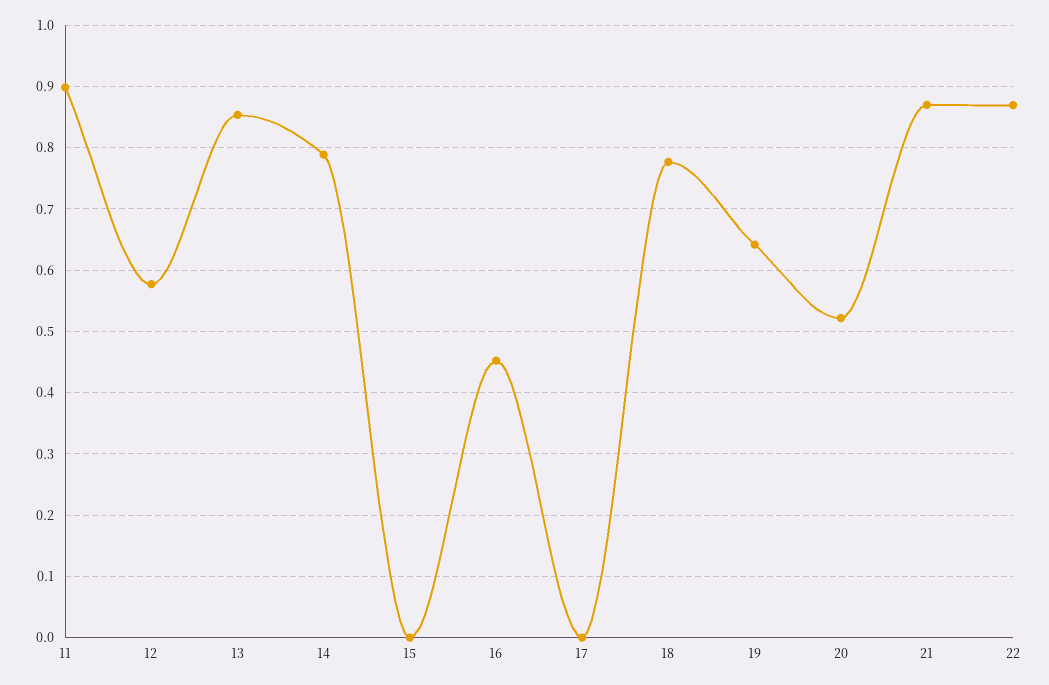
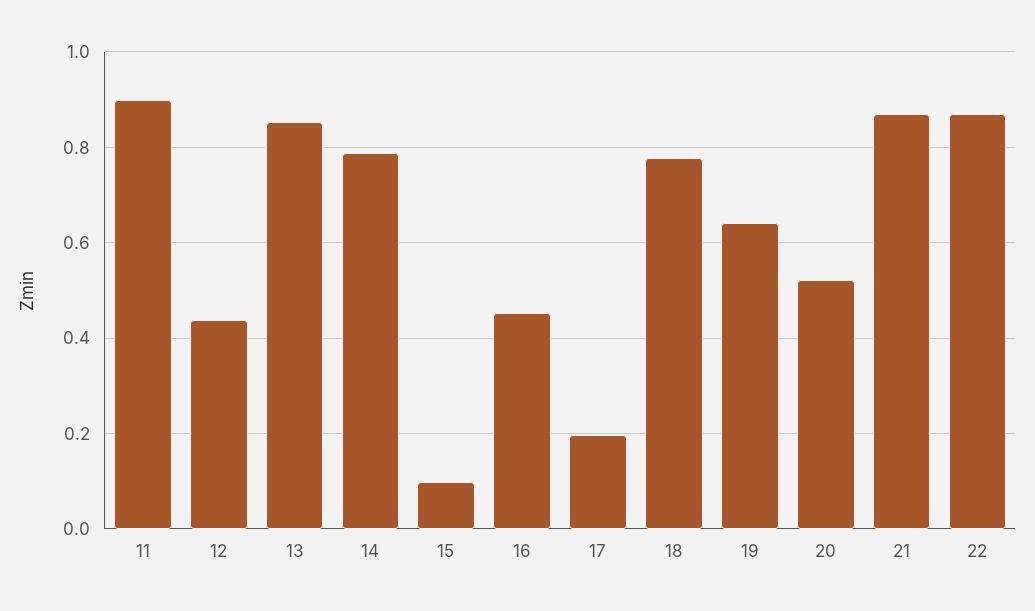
12: 0.58 -> 0.44
15: 0 -> 0.1
17: 0 -> 0.2

